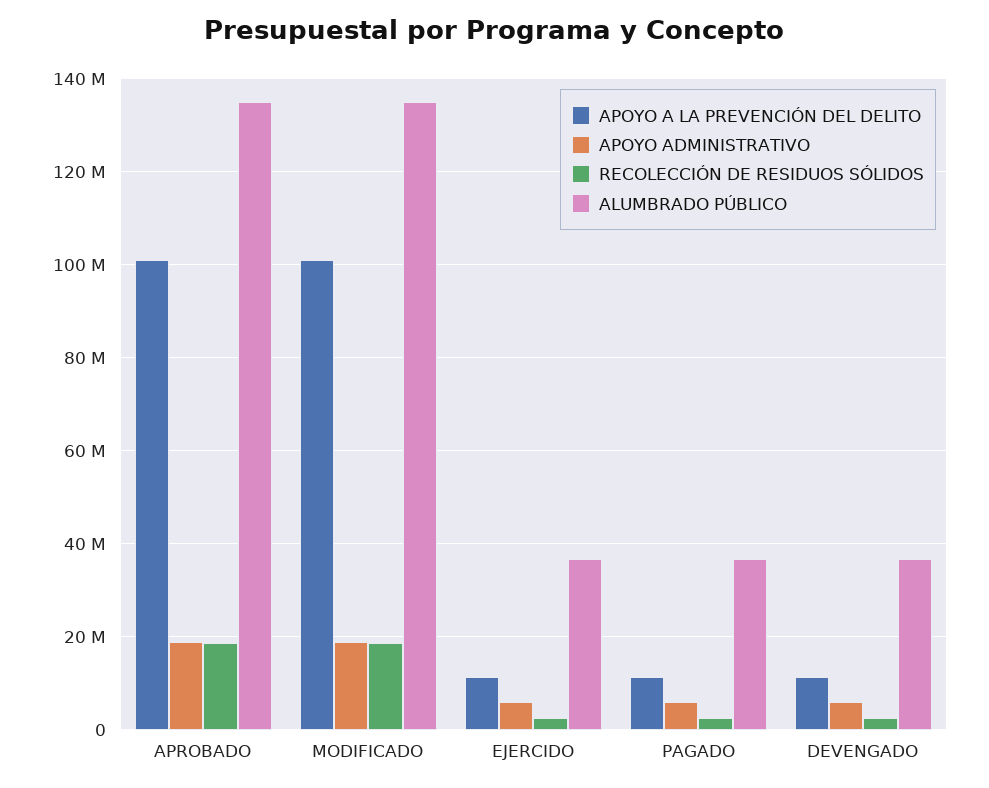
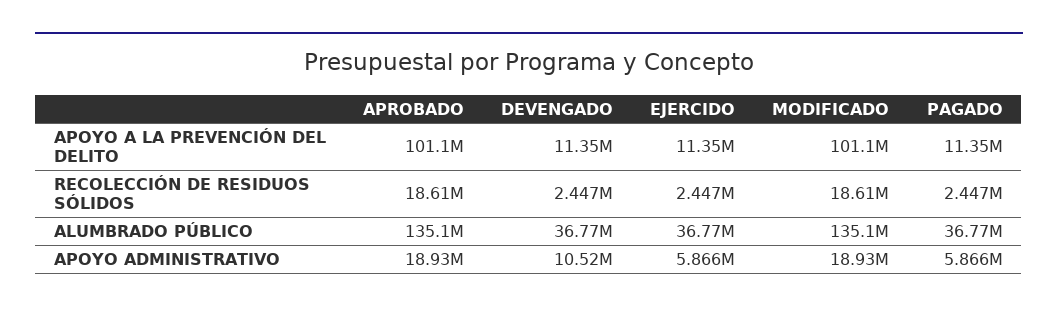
APOYO ADMINISTRATIVO, DEVENGADO: 6000000 -> 10520000

